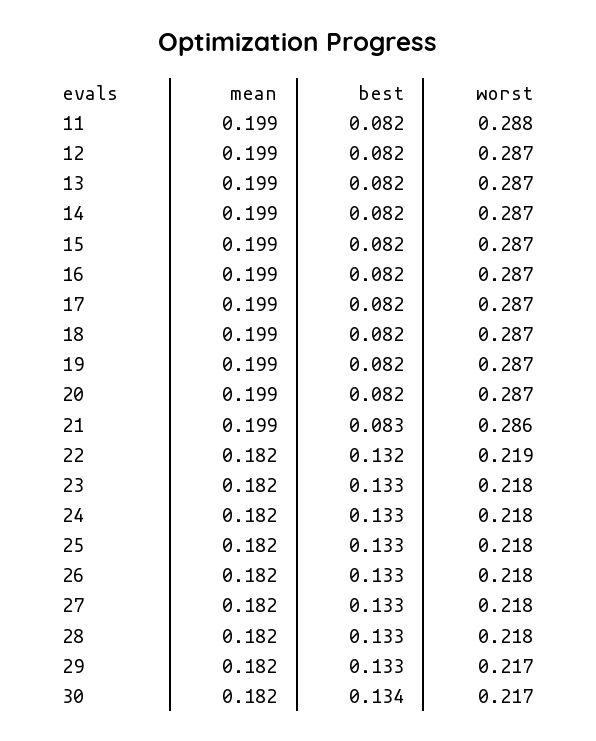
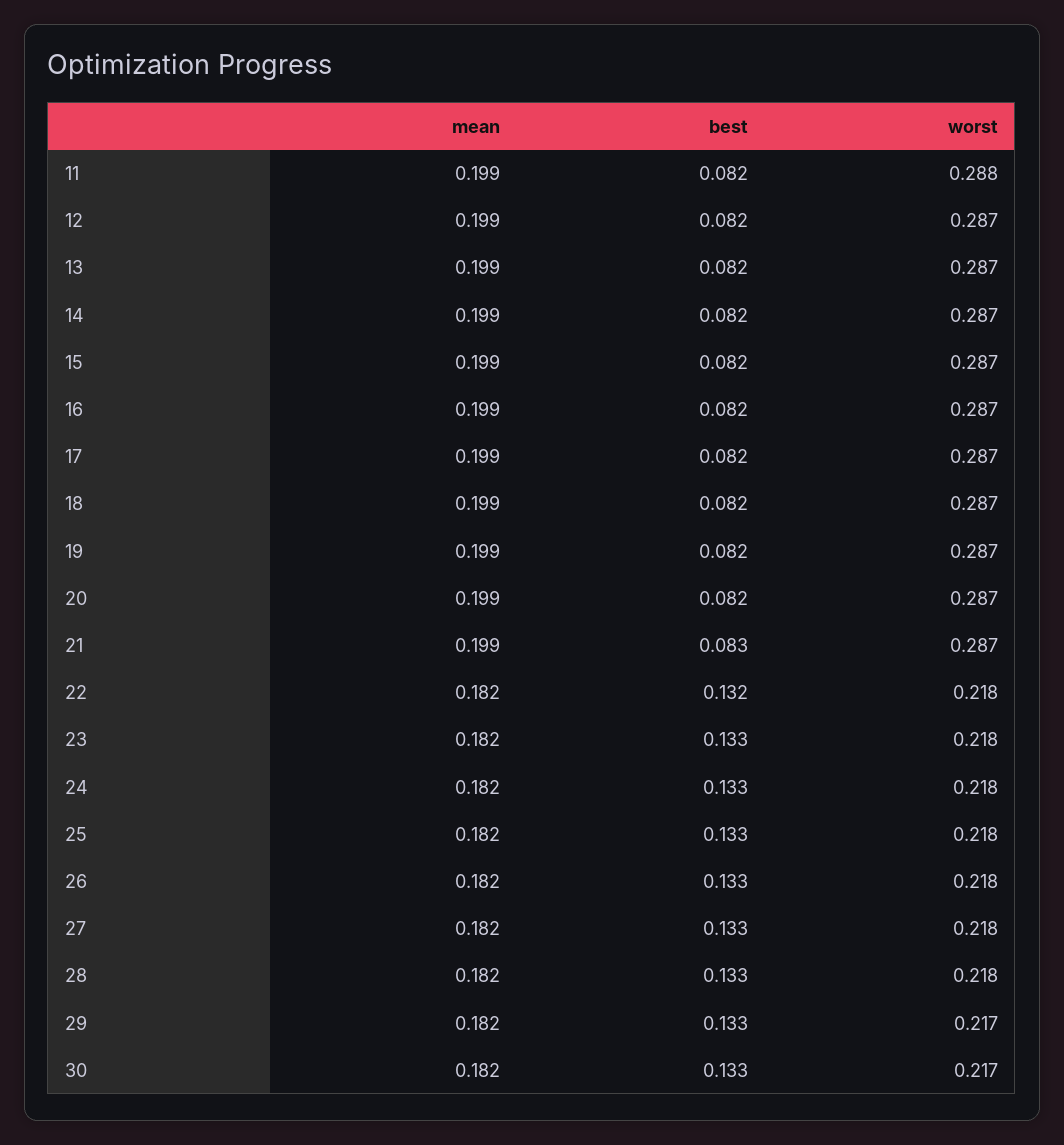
worst, 21: 0.286 -> 0.287
worst, 22: 0.219 -> 0.218
best, 30: 0.134 -> 0.133

